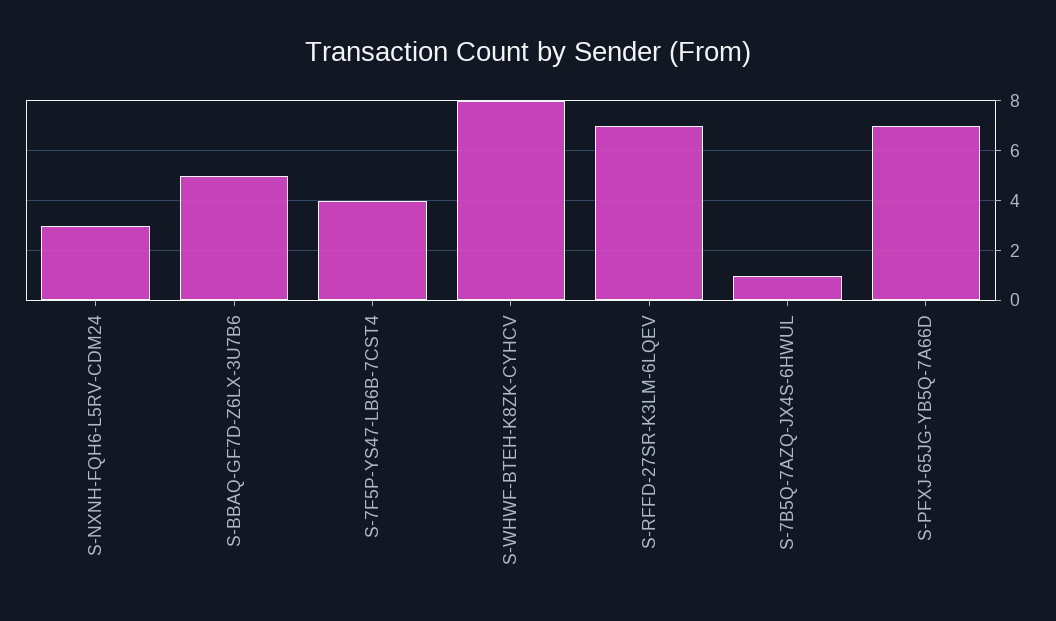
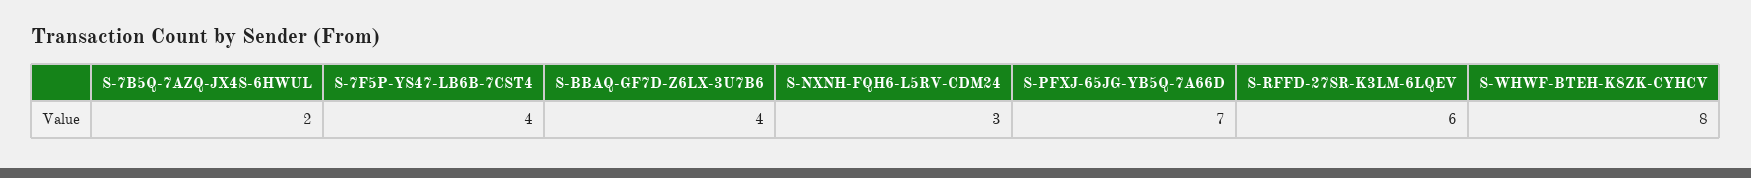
S-BBAQ-GF7D-Z6LX-3U7B6: 5 -> 4
S-RFFD-27SR-K3LM-6LQEV: 7 -> 6
S-7B5Q-7AZQ-JX4S-6HWUL: 1 -> 2

